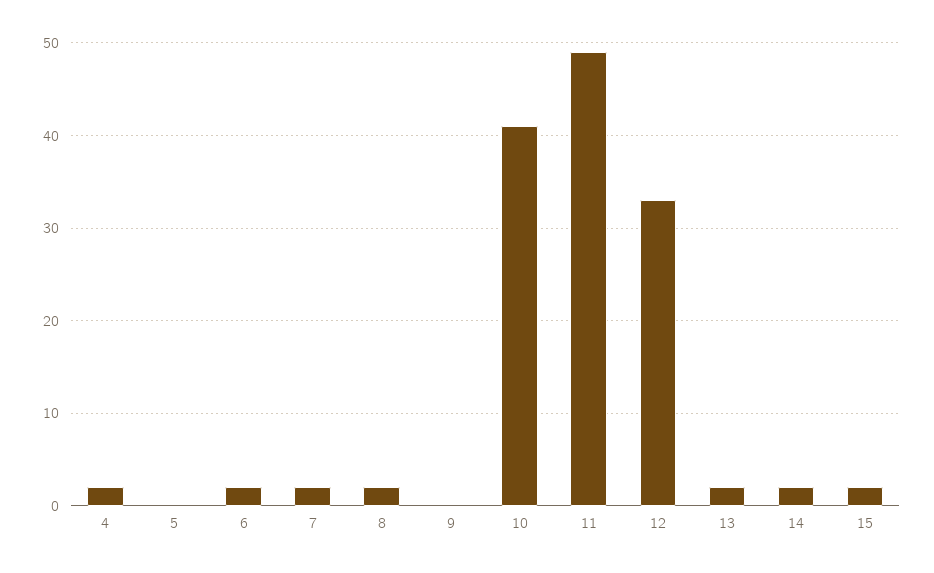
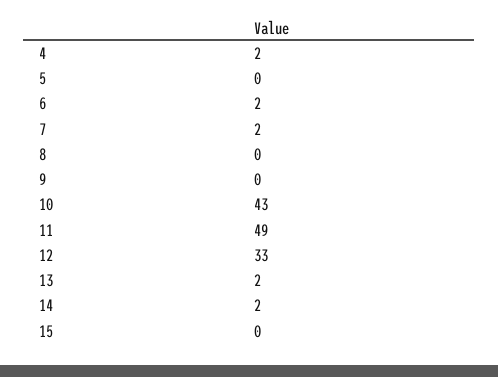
8: 2 -> 0
10: 41 -> 43
15: 2 -> 0

